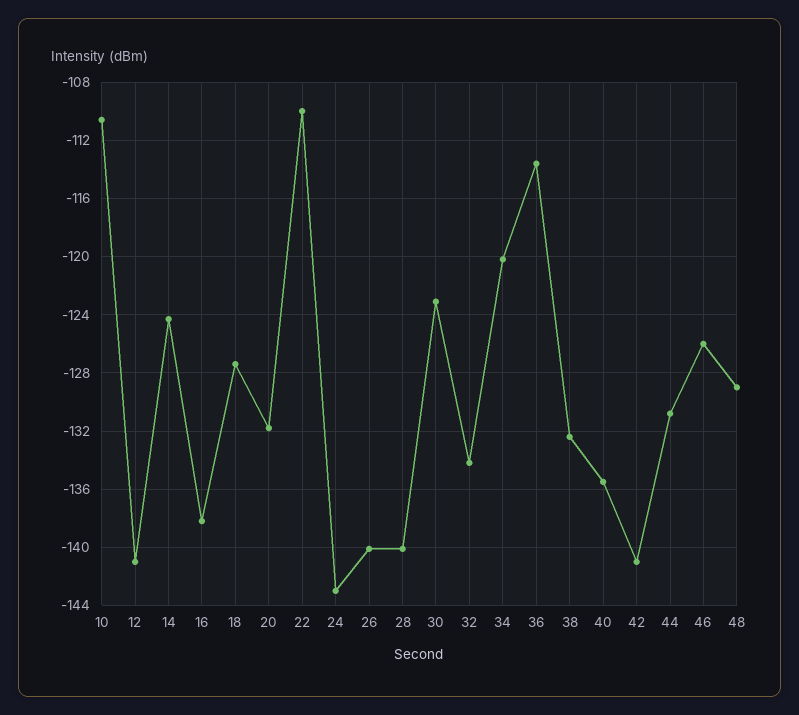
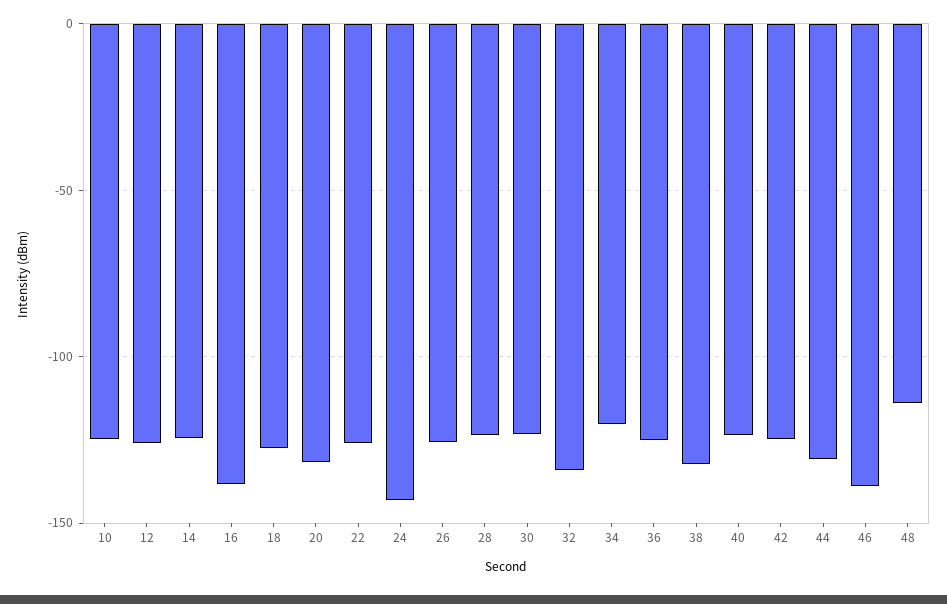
10: -110.5 -> -125
12: -141 -> -125
22: -110 -> -125
26: -140 -> -125
28: -140 -> -125
36: -113.5 -> -125
40: -135.5 -> -125
42: -141 -> -125
46: -126 -> -140
48: -129 -> -115

